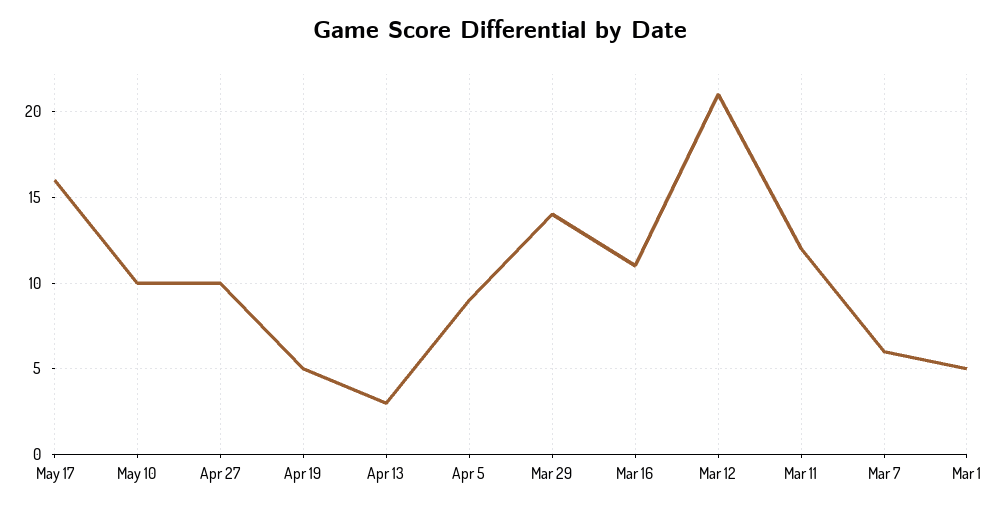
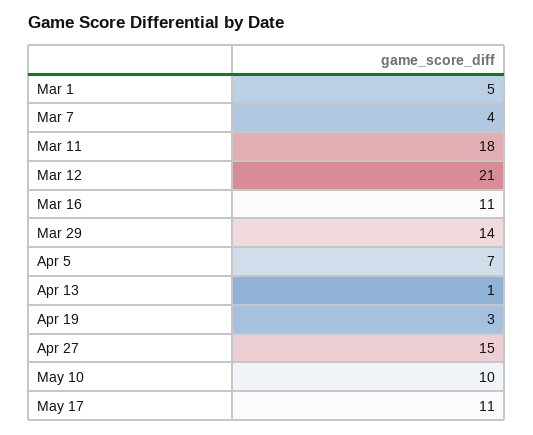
May 17: 16 -> 11
Apr 27: 10 -> 15
Apr 19: 5 -> 3
Apr 13: 3 -> 1
Apr 5: 9 -> 7
Mar 11: 12 -> 18
Mar 7: 6 -> 4

